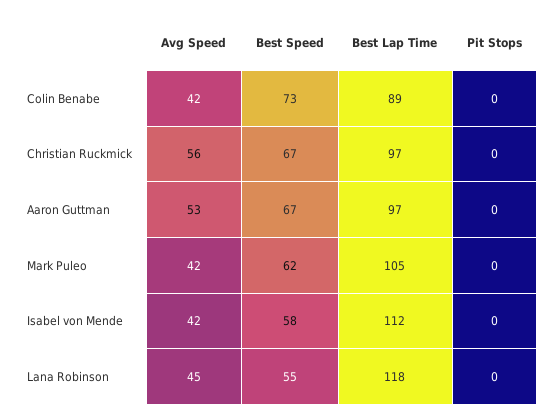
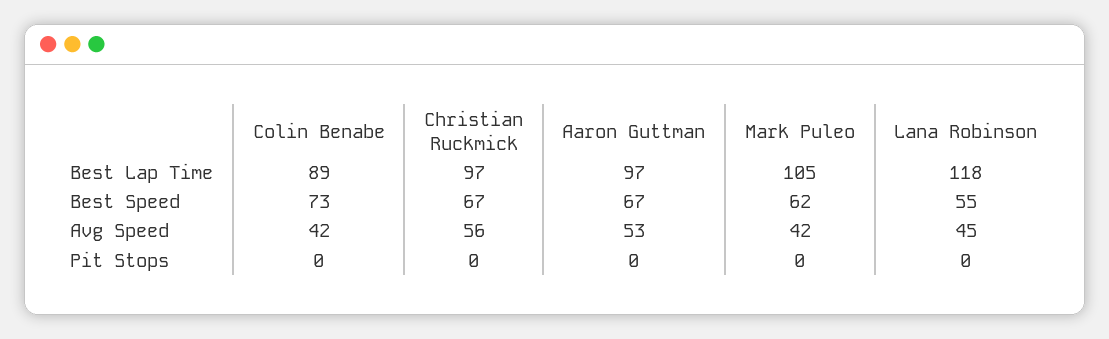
Avg Speed, Isabel von Mende: 42 -> none
Best Speed, Isabel von Mende: 58 -> none
Best Lap Time, Isabel von Mende: 112 -> none
Pit Stops, Isabel von Mende: 0 -> none

